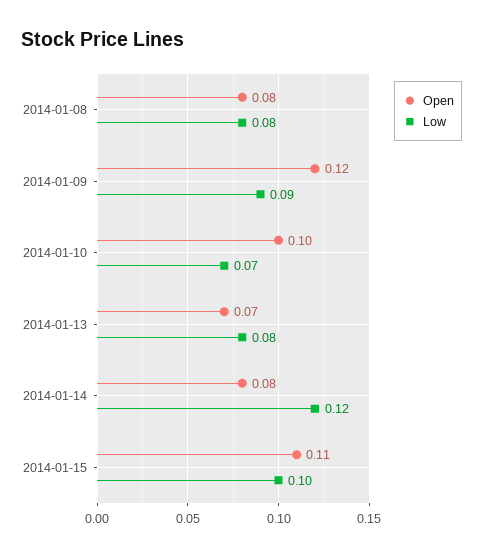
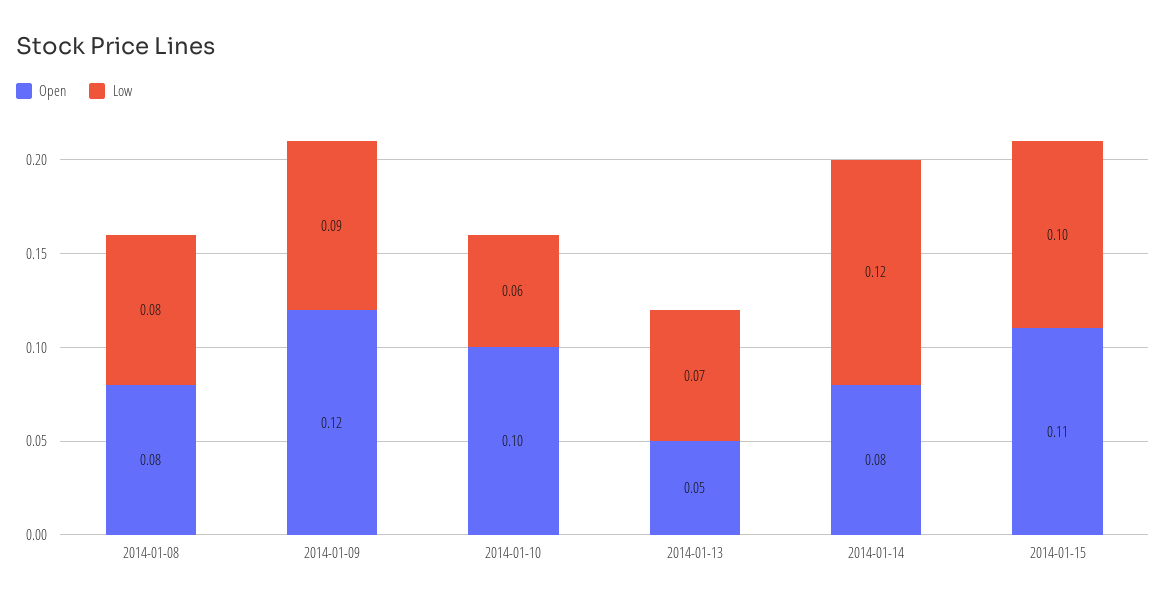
Low, 2014-01-10: 0.07 -> 0.06
Open, 2014-01-13: 0.07 -> 0.05
Low, 2014-01-13: 0.08 -> 0.07

